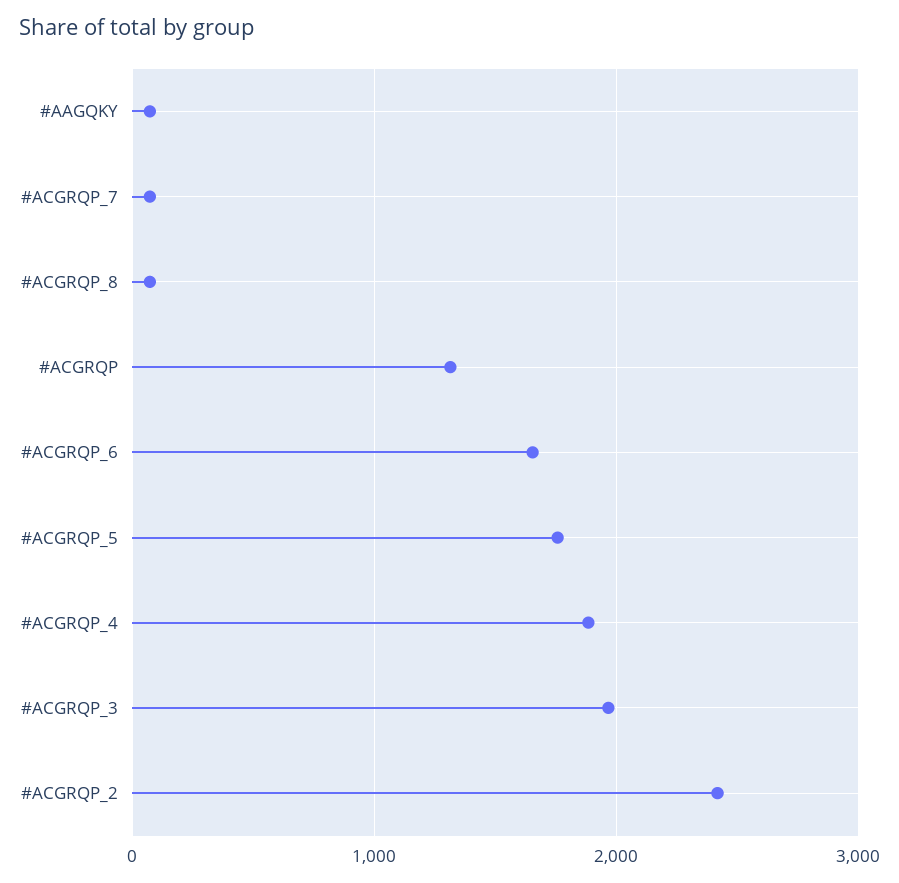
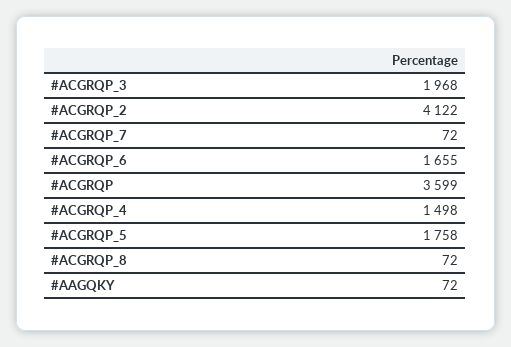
#ACGRQP: 1300 -> 3599
#ACGRQP_4: 1900 -> 1498
#ACGRQP_2: 2400 -> 4122

